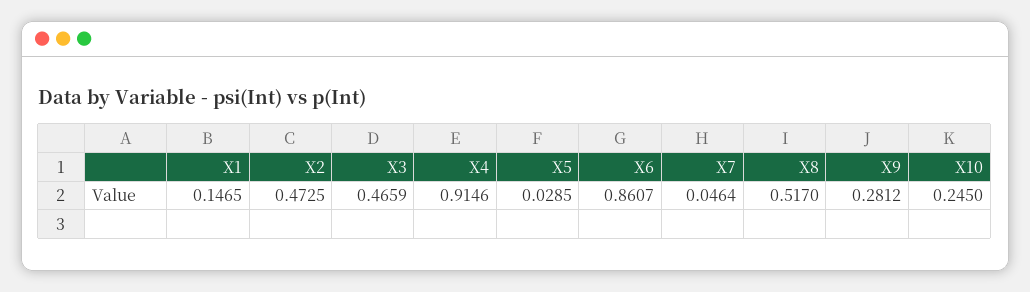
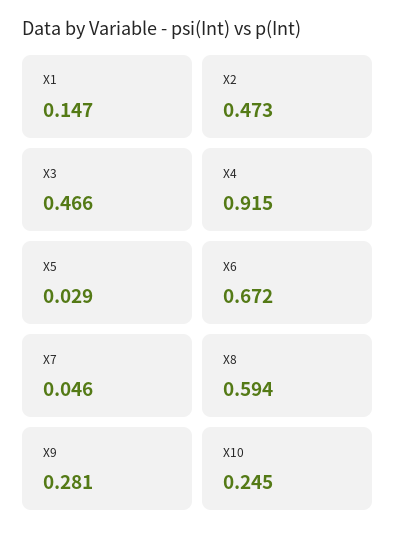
X6: 0.8607 -> 0.672
X8: 0.517 -> 0.594

